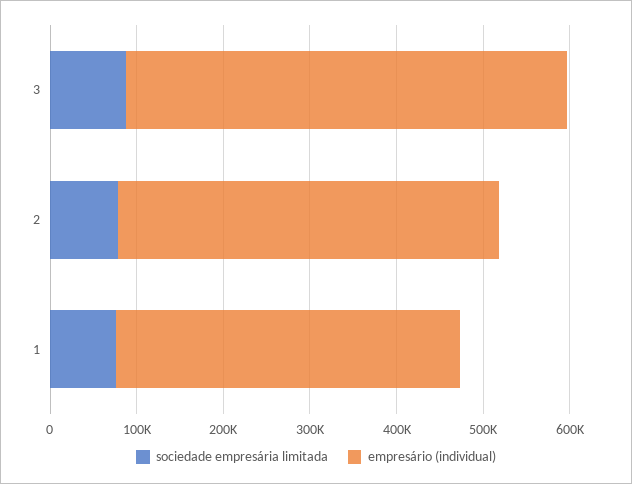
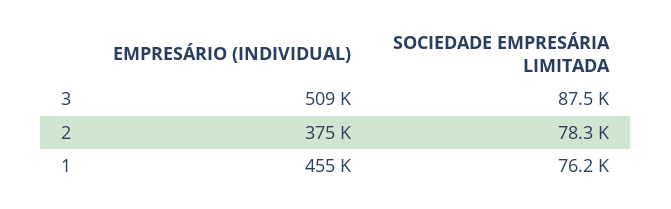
empresário (individual), 2: 440000 -> 375000
empresário (individual), 1: 400000 -> 455000

